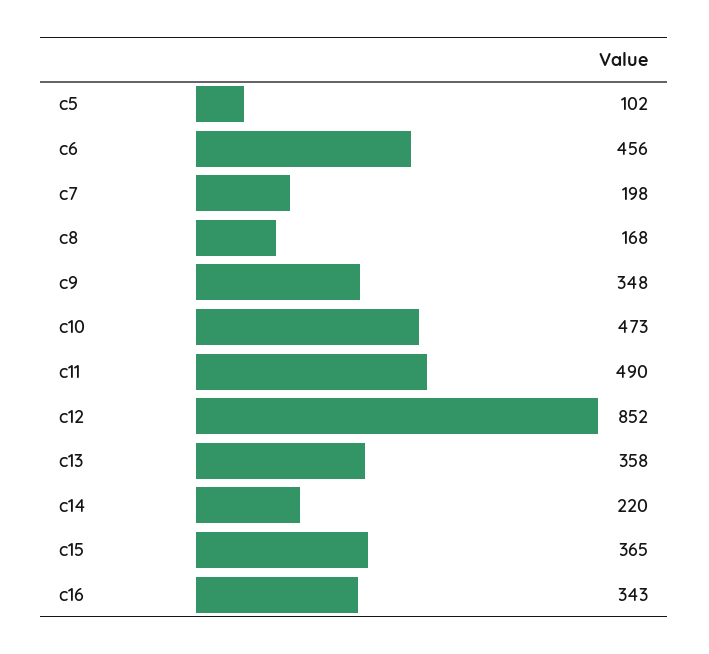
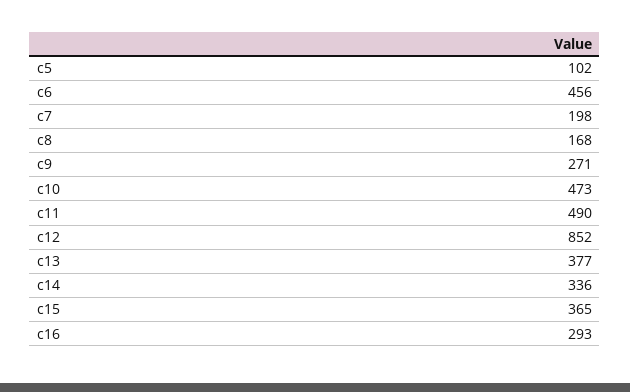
c9: 348 -> 271
c13: 358 -> 377
c14: 220 -> 336
c16: 343 -> 293

